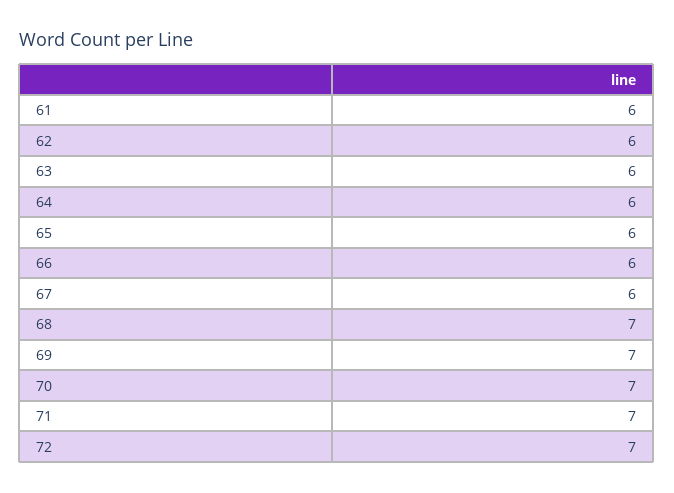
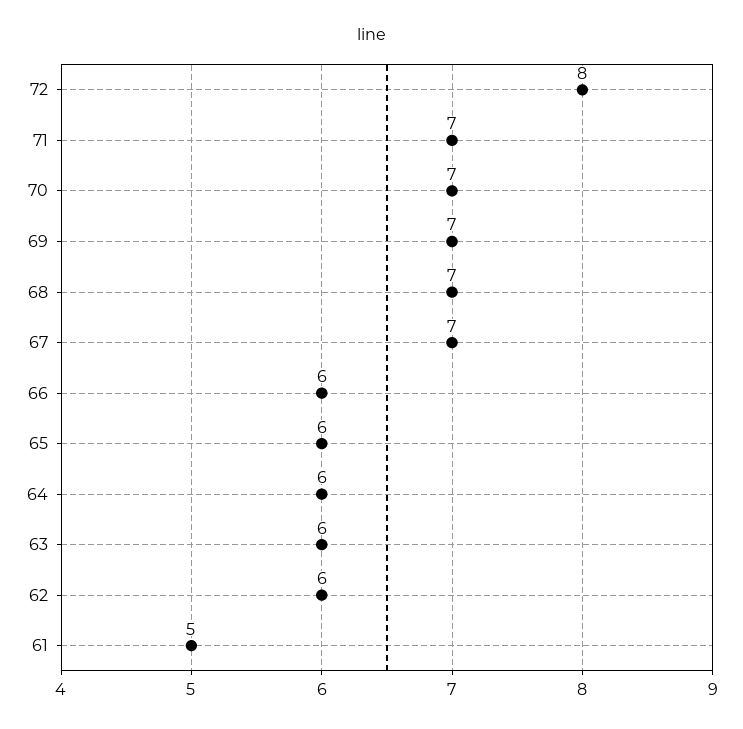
61: 6 -> 5
67: 6 -> 7
72: 7 -> 8

